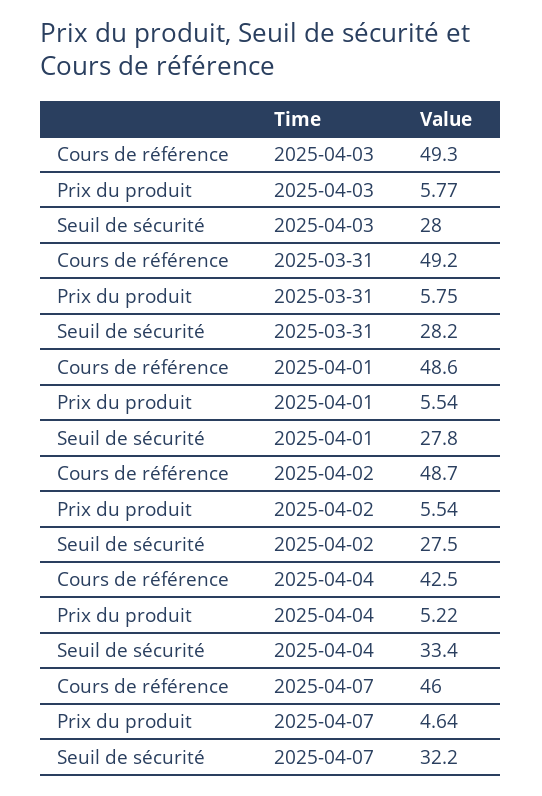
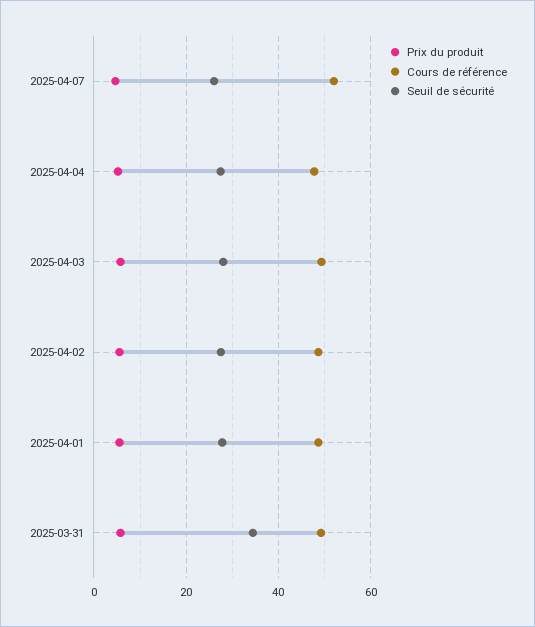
Seuil de sécurité, 2025-03-31: 28.2 -> 34
Cours de référence, 2025-04-04: 42.5 -> 48
Seuil de sécurité, 2025-04-04: 33.4 -> 28
Cours de référence, 2025-04-07: 46 -> 52
Seuil de sécurité, 2025-04-07: 32.2 -> 26

